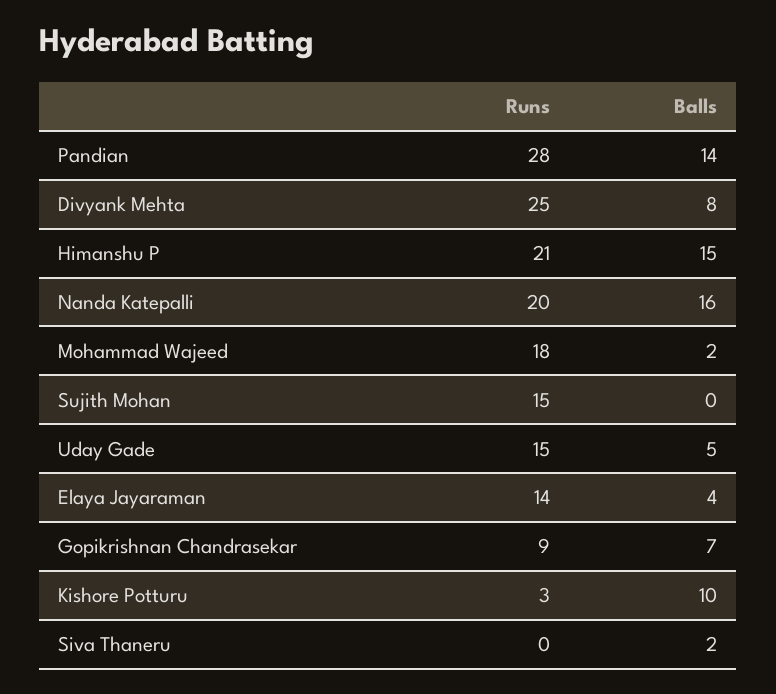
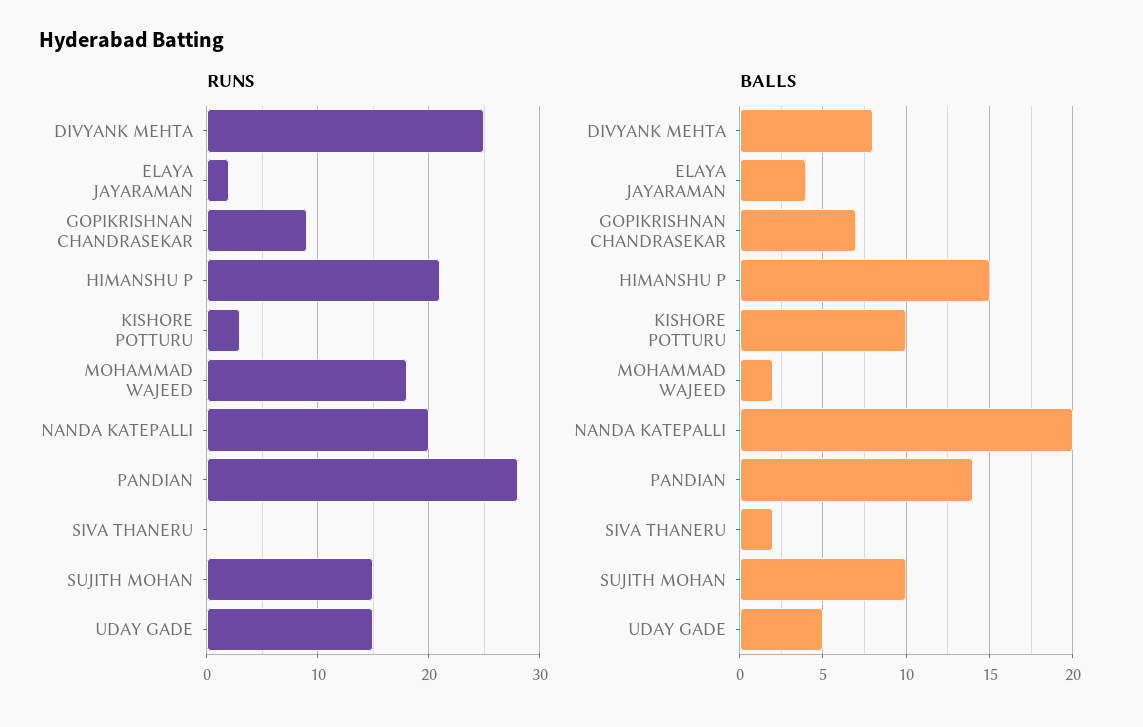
Balls, Nanda Katepalli: 16 -> 20
Balls, Sujith Mohan: 0 -> 10
Runs, Elaya Jayaraman: 14 -> 2

